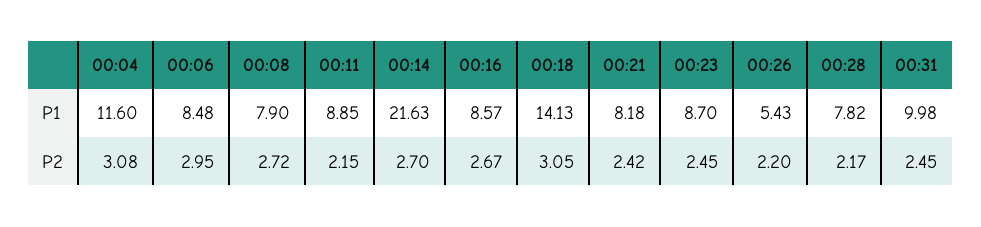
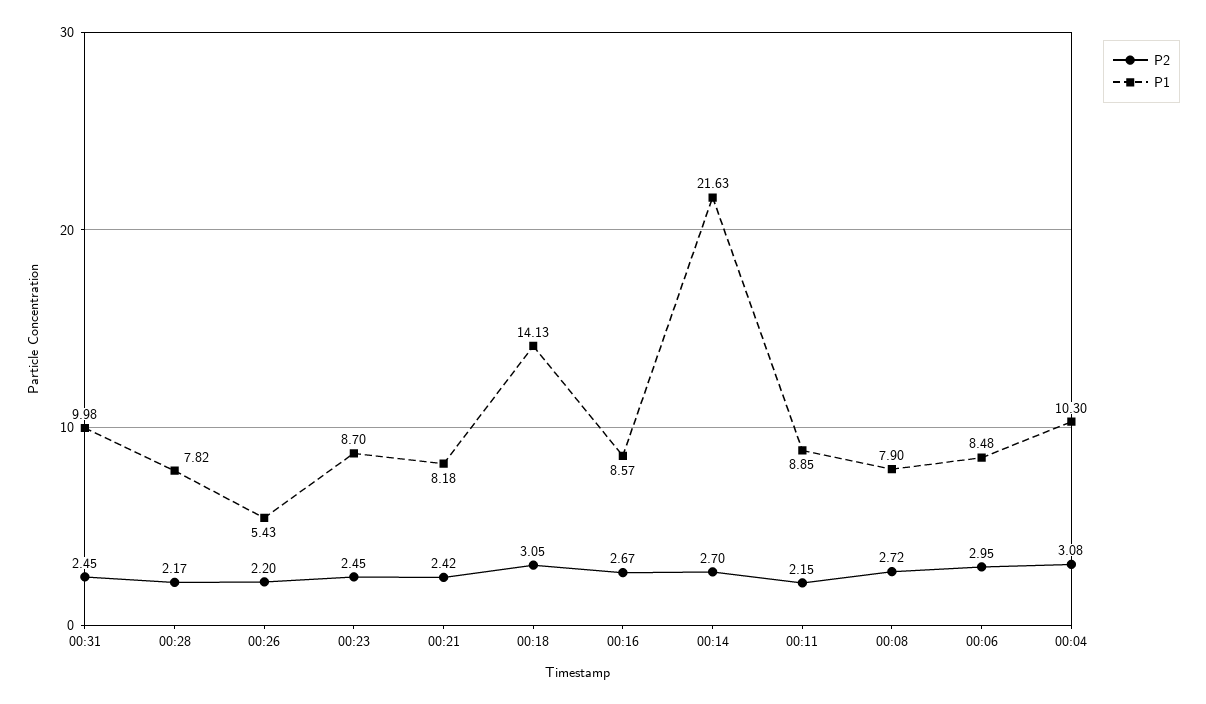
P1, 00:04: 11.6 -> 10.3

